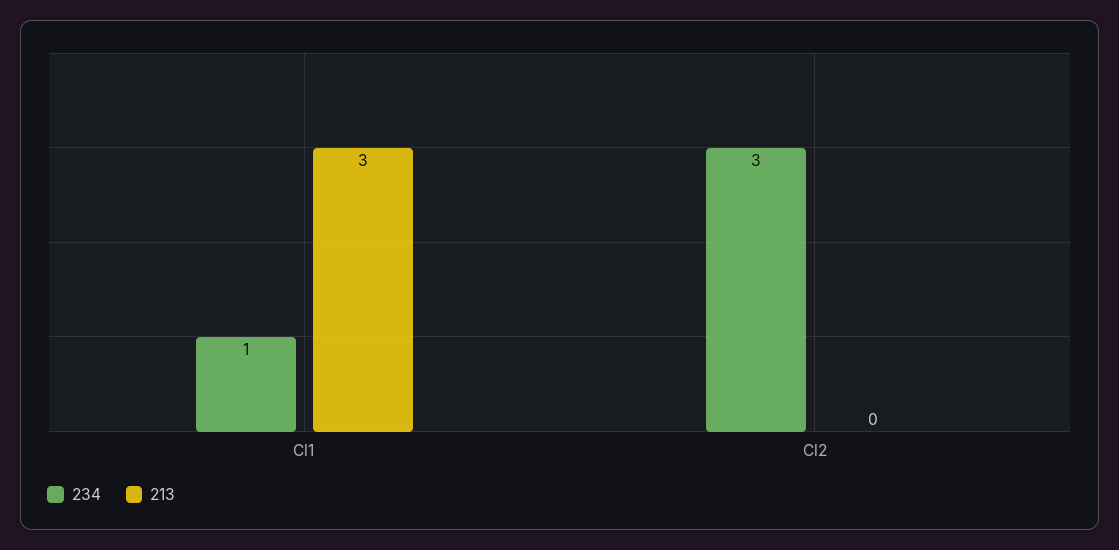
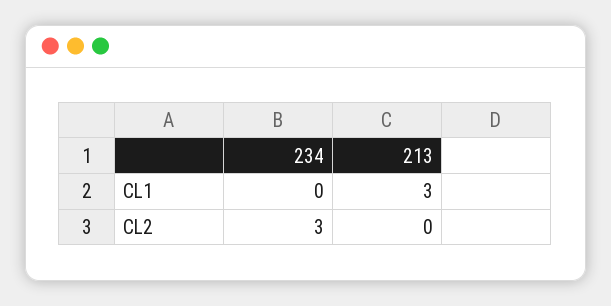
234, Cl1: 1 -> 0

